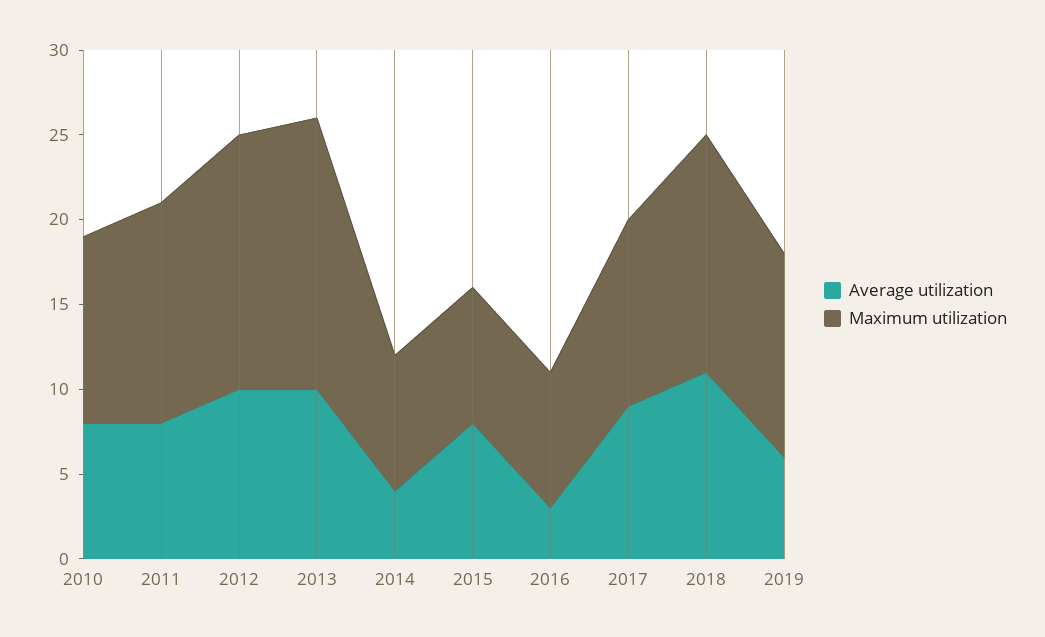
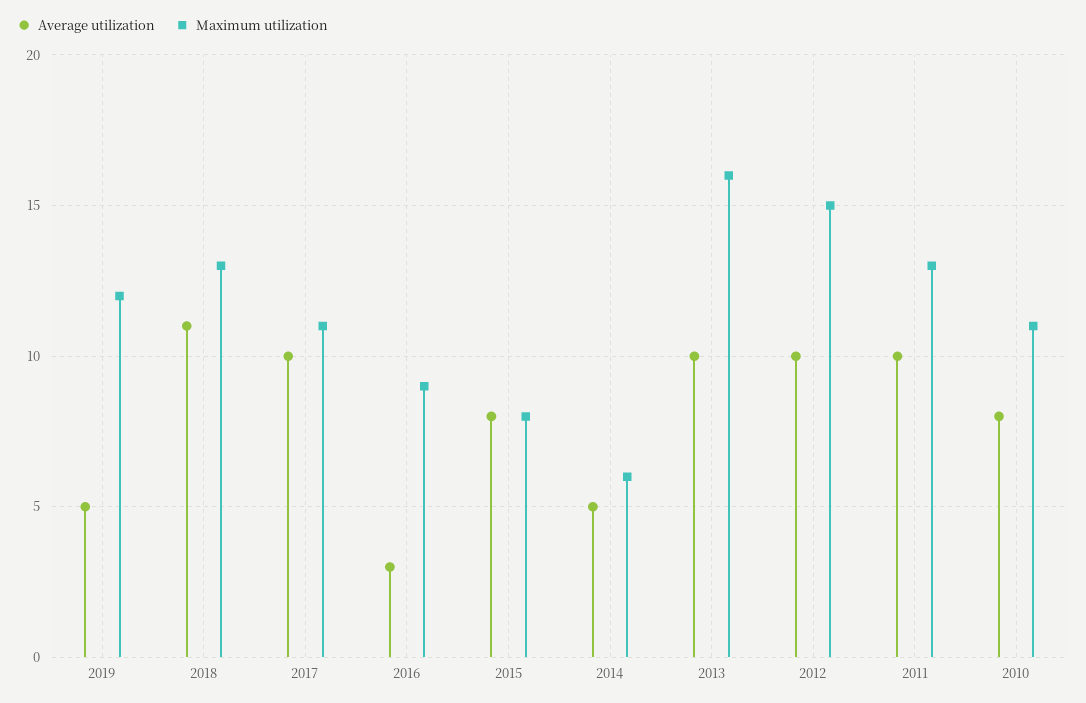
Average utilization, 2011: 8 -> 10
Average utilization, 2014: 4 -> 5
Maximum utilization, 2014: 8 -> 6
Maximum utilization, 2016: 8 -> 9
Average utilization, 2017: 9 -> 10
Maximum utilization, 2018: 14 -> 13
Average utilization, 2019: 6 -> 5

